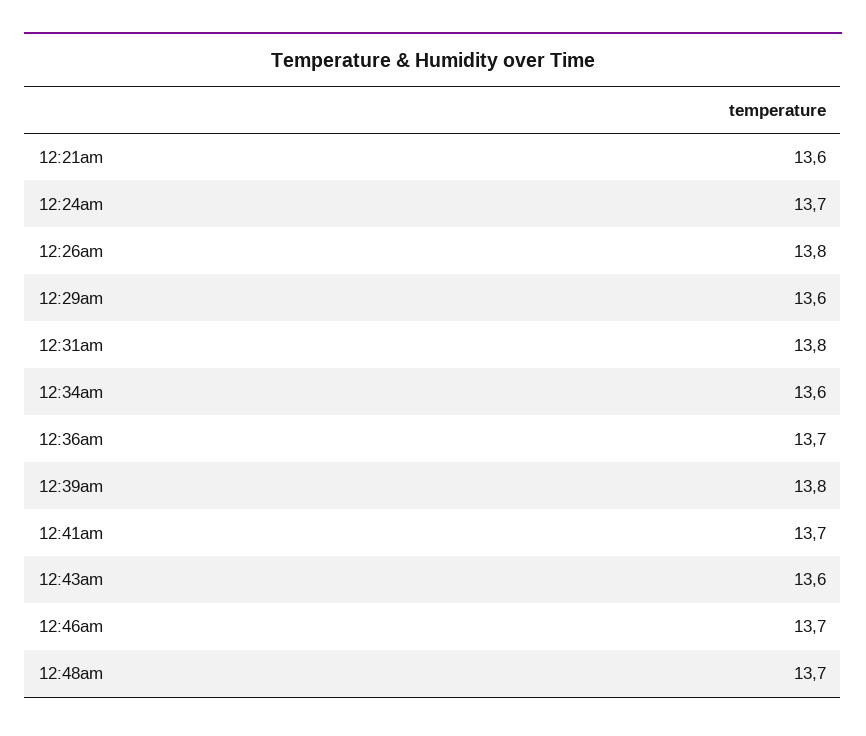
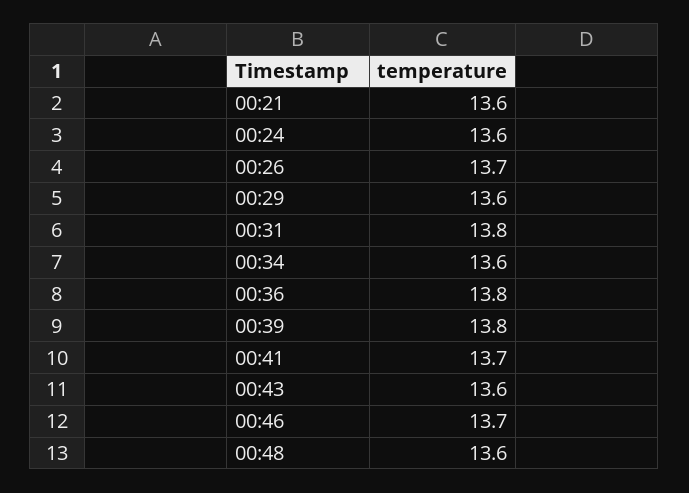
12:24am: 13.7 -> 13.6
12:26am: 13.8 -> 13.7
12:36am: 13.7 -> 13.8
12:48am: 13.7 -> 13.6

